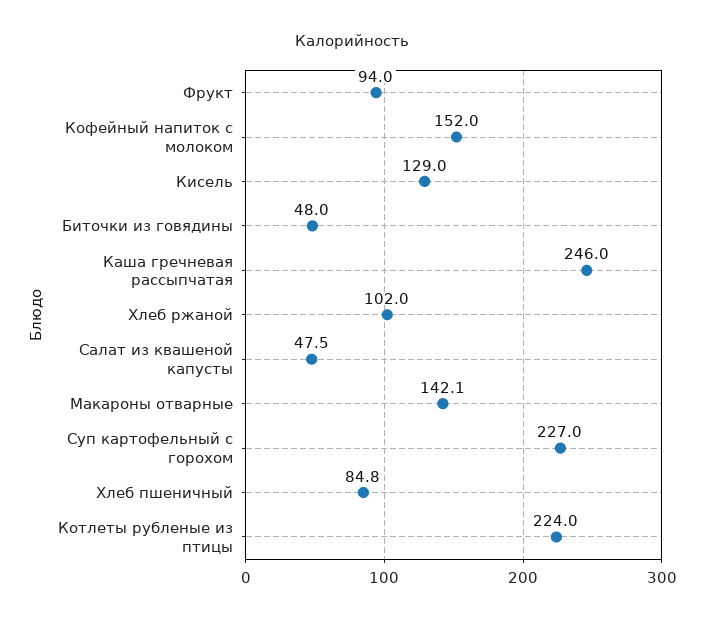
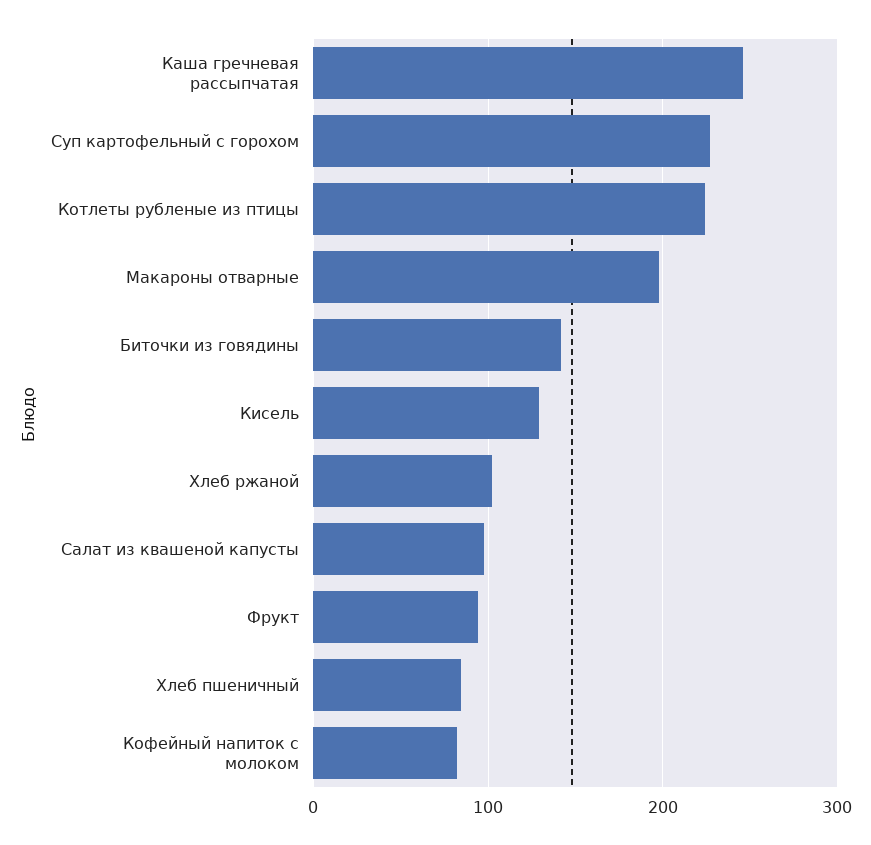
Кофейный напиток с молоком: 152 -> 80
Биточки из говядины: 48 -> 140
Салат из квашеной капусты: 47.5 -> 100
Макароны отварные: 142.1 -> 200

